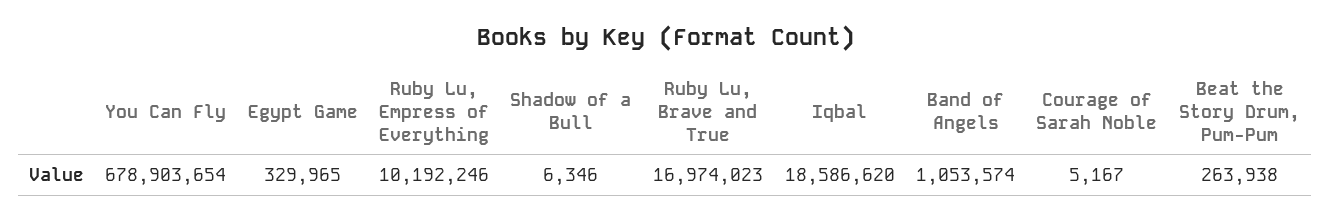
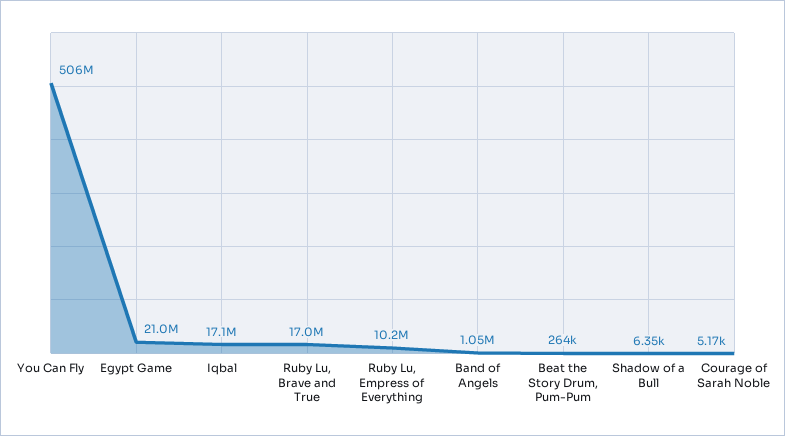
You Can Fly: 678903654 -> 506000000
Egypt Game: 329965 -> 21000000
Iqbal: 18586620 -> 17100000

